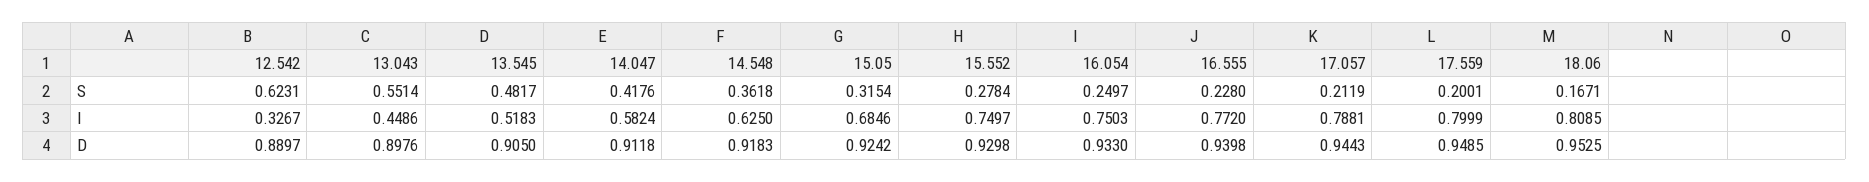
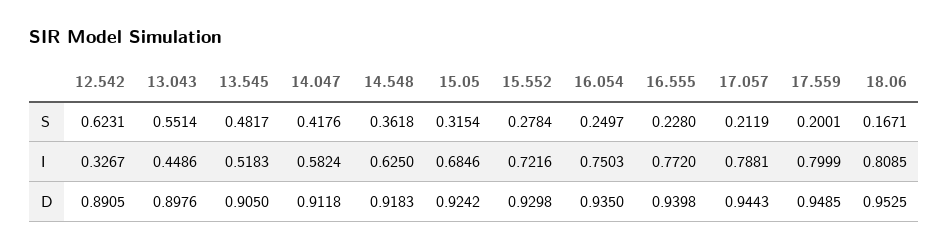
15.552, I: 0.7497 -> 0.7216
12.542, D: 0.8897 -> 0.8905
16.054, D: 0.933 -> 0.935

